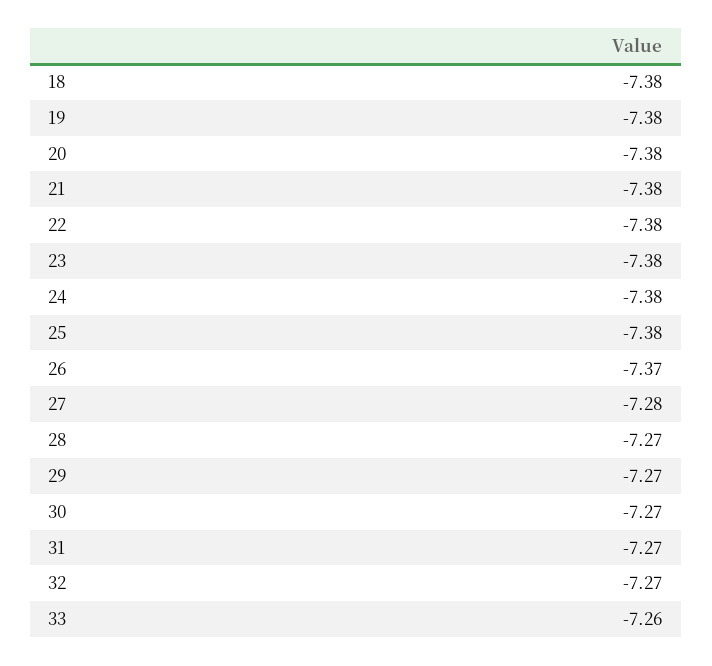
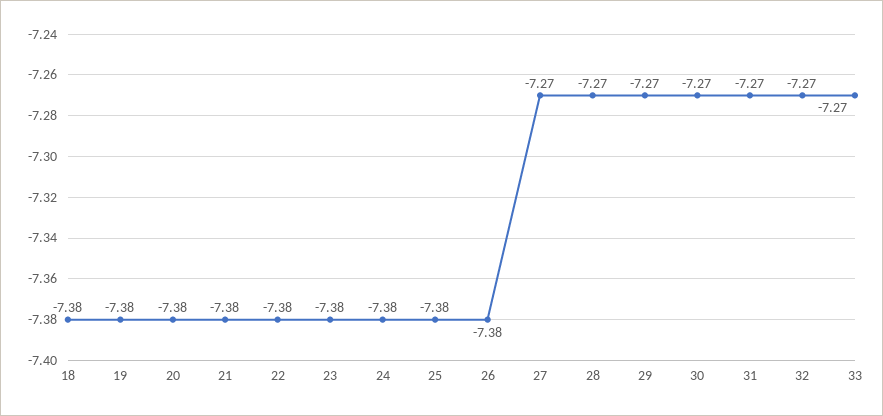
26: -7.37 -> -7.38
27: -7.28 -> -7.27
33: -7.26 -> -7.27

